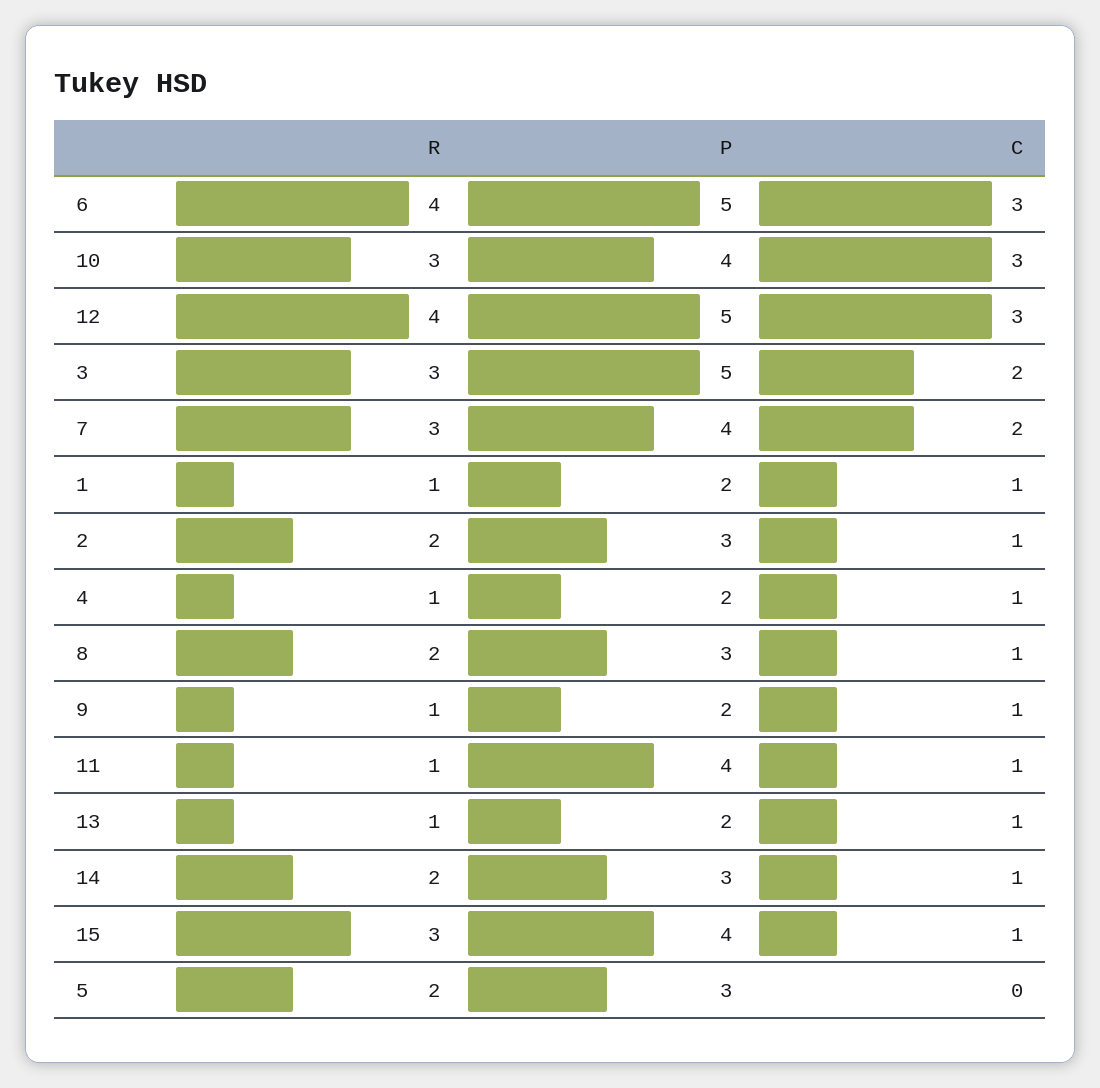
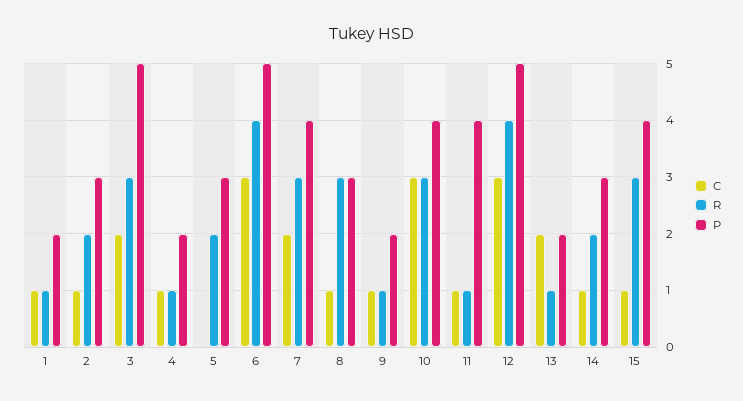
R, 8: 2 -> 3
C, 13: 1 -> 2

